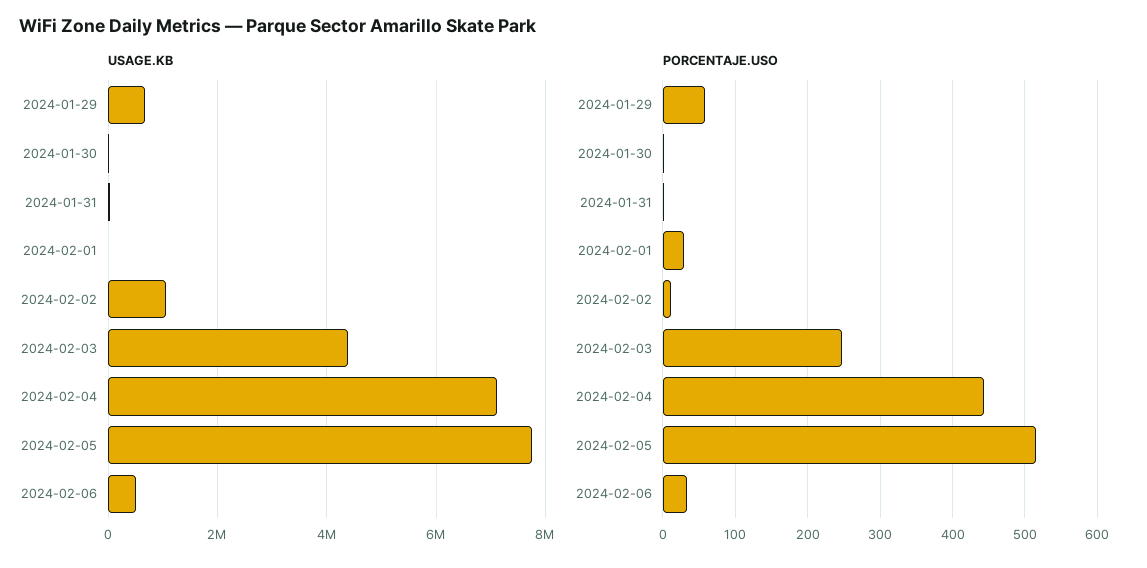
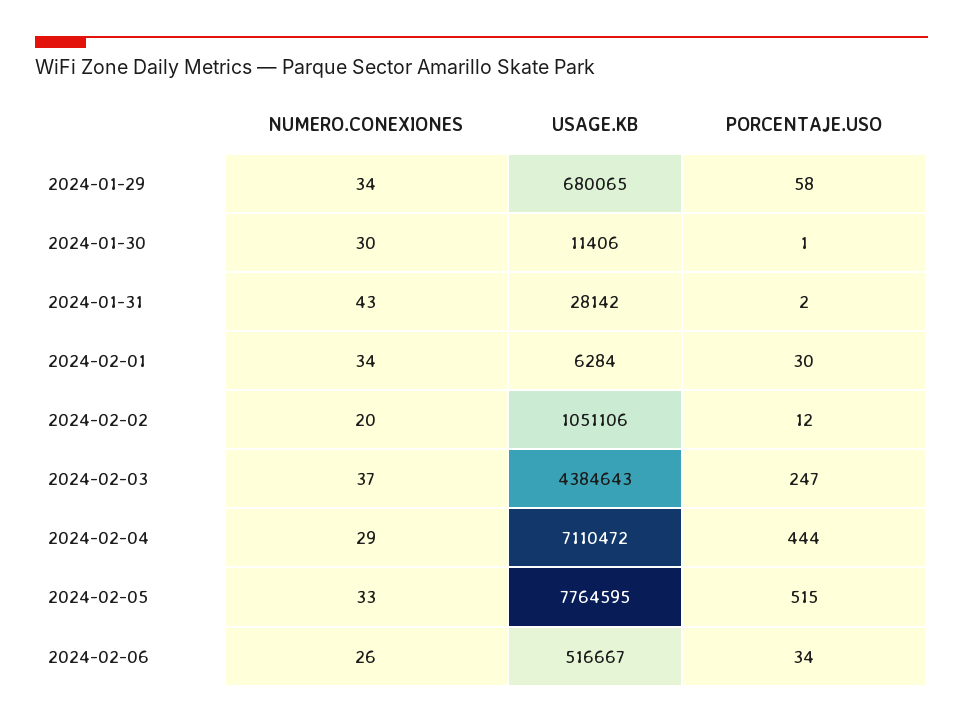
NUMERO.CONEXIONES, 2024-01-29: none -> 34
NUMERO.CONEXIONES, 2024-01-30: none -> 30
NUMERO.CONEXIONES, 2024-01-31: none -> 43
NUMERO.CONEXIONES, 2024-02-01: none -> 34
NUMERO.CONEXIONES, 2024-02-02: none -> 20
NUMERO.CONEXIONES, 2024-02-03: none -> 37
NUMERO.CONEXIONES, 2024-02-04: none -> 29
NUMERO.CONEXIONES, 2024-02-05: none -> 33
NUMERO.CONEXIONES, 2024-02-06: none -> 26

